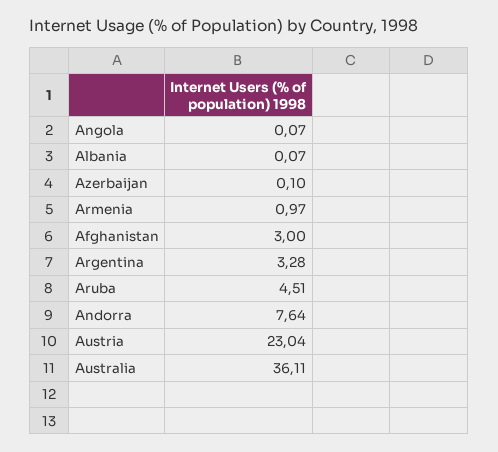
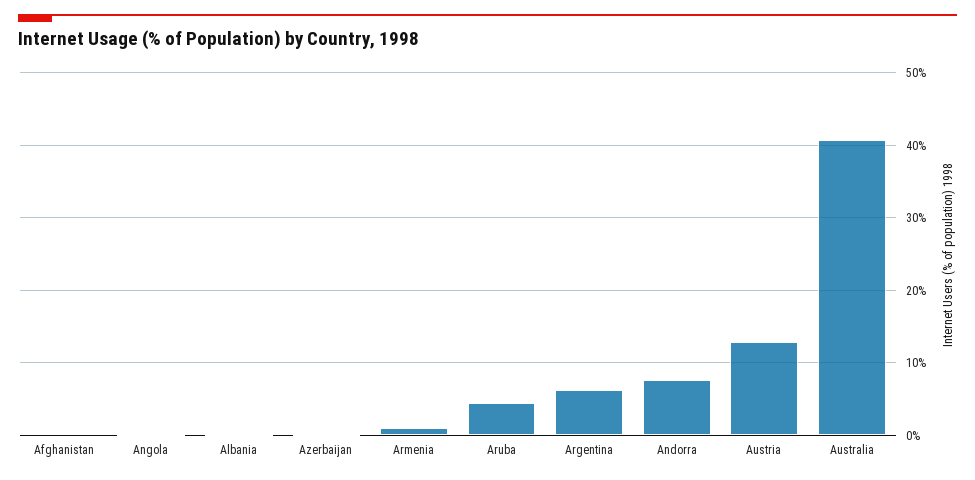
Afghanistan: 3 -> 0
Argentina: 3.28 -> 6
Austria: 23.04 -> 13
Australia: 36.11 -> 41

